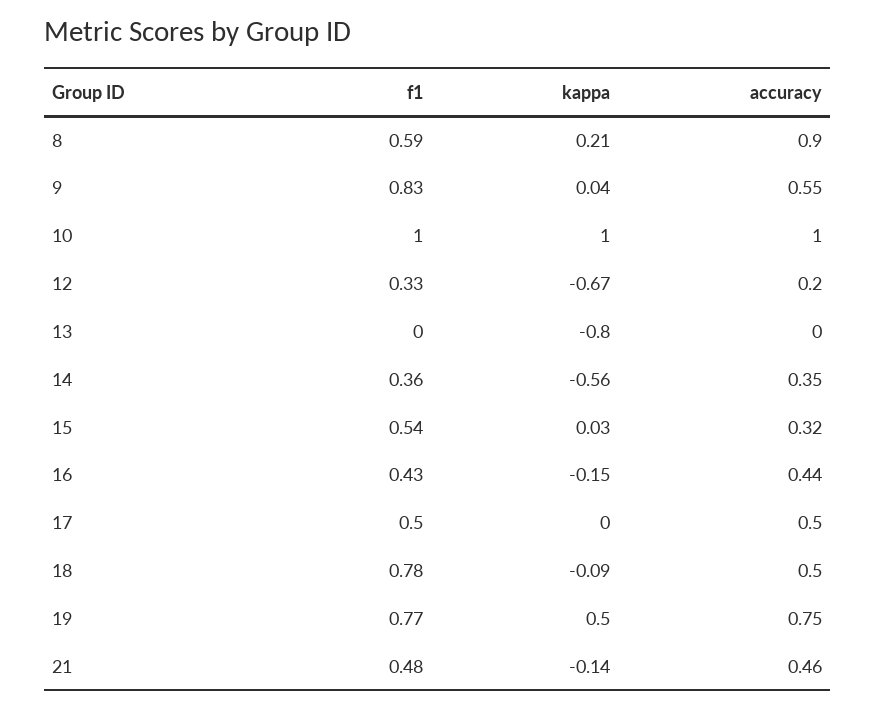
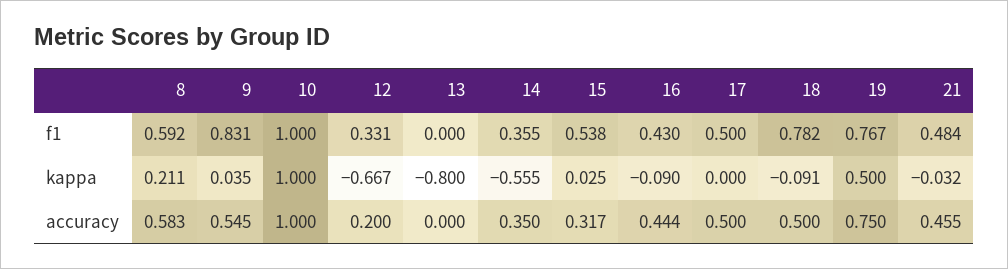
accuracy, 8: 0.9 -> 0.583
kappa, 16: -0.15 -> -0.09
kappa, 21: -0.14 -> -0.032

